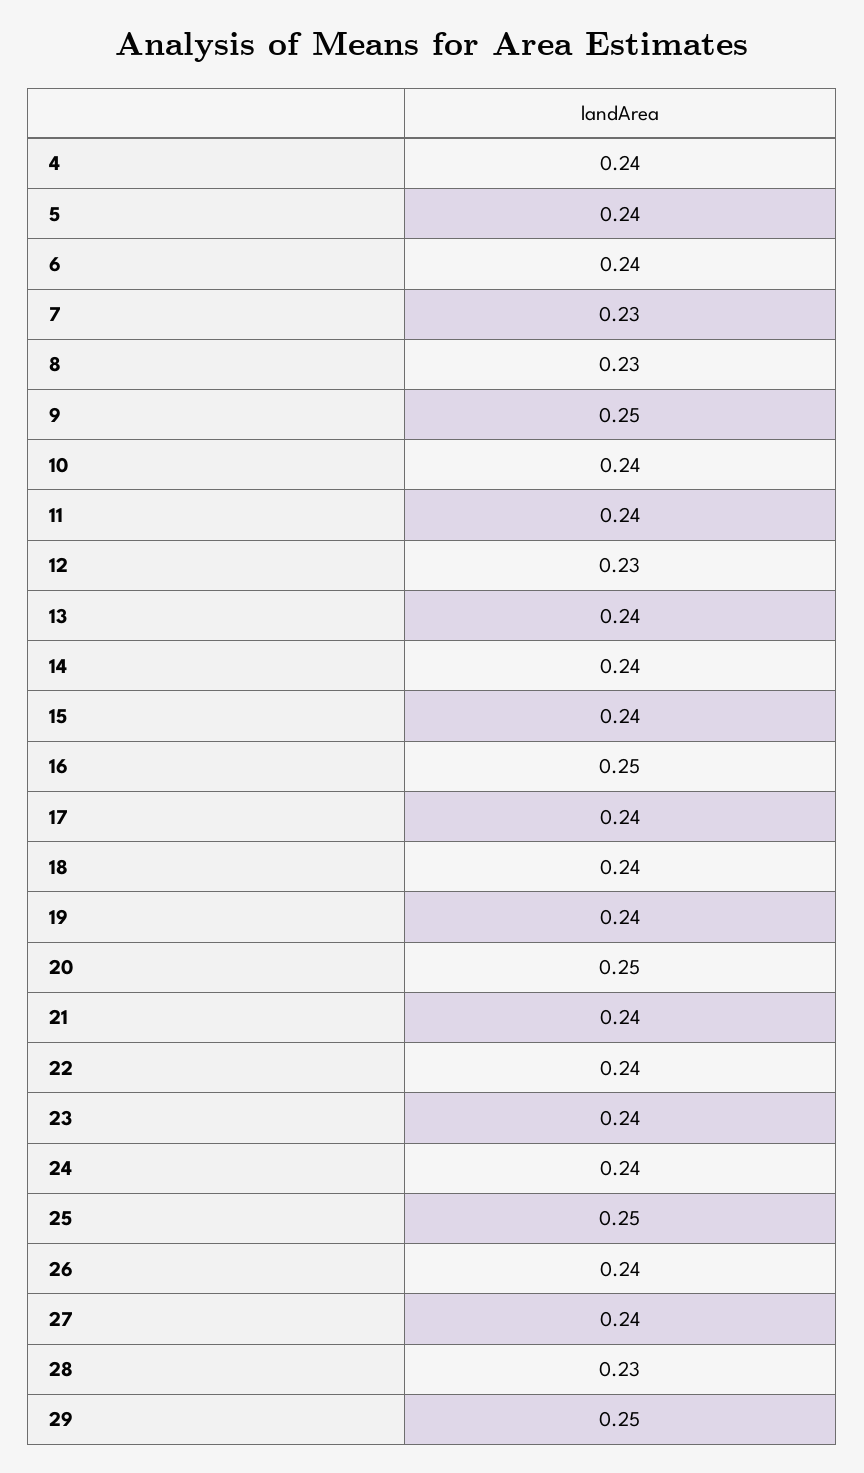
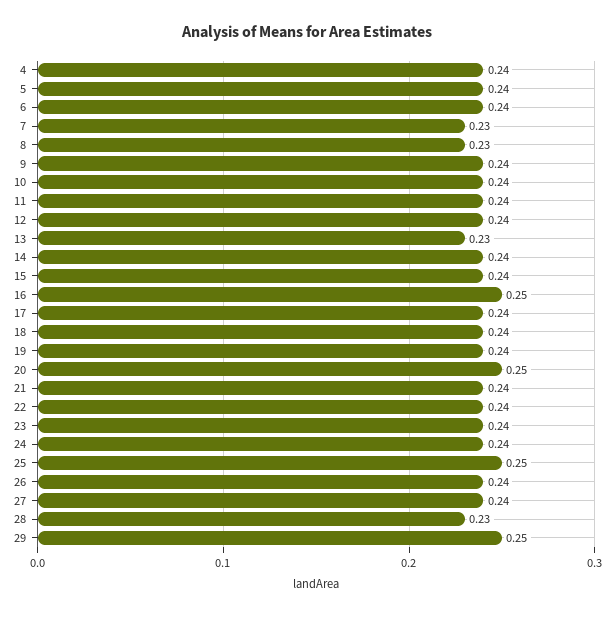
9: 0.25 -> 0.24
12: 0.23 -> 0.24
13: 0.24 -> 0.23

